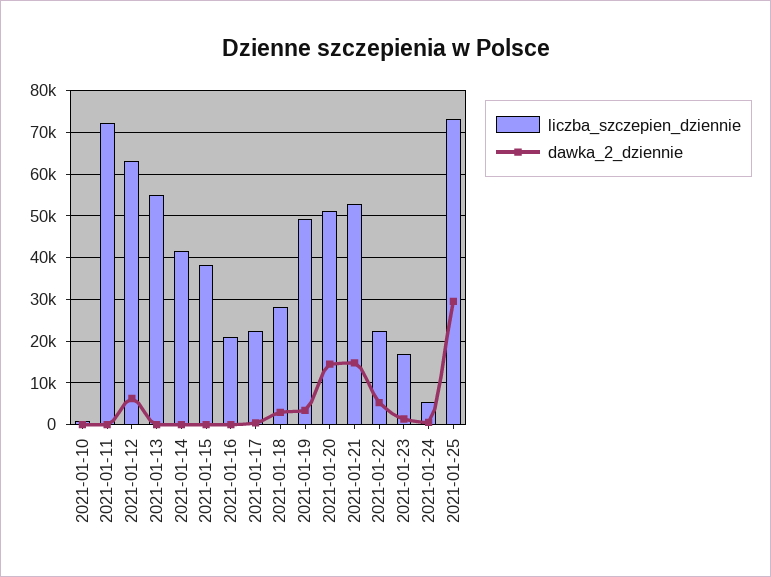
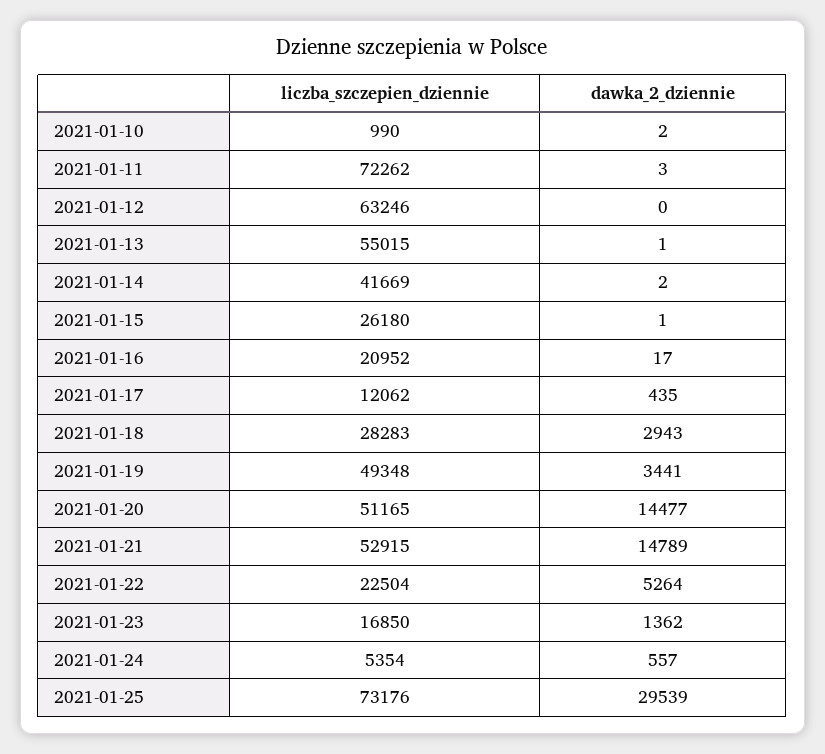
dawka_2_dziennie, 2021-01-12: 6000 -> 0
liczba_szczepien_dziennie, 2021-01-15: 38000 -> 26180
liczba_szczepien_dziennie, 2021-01-17: 22000 -> 12062

